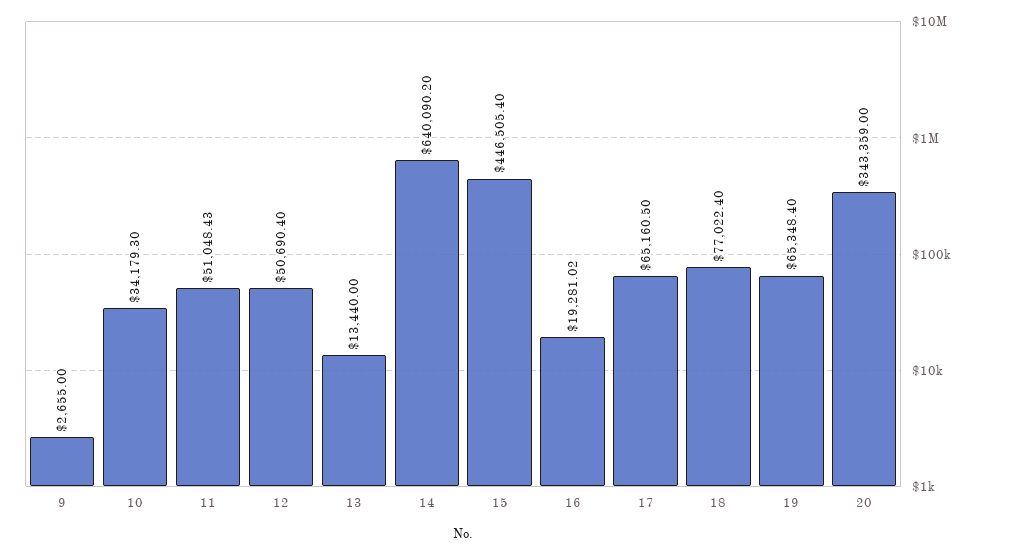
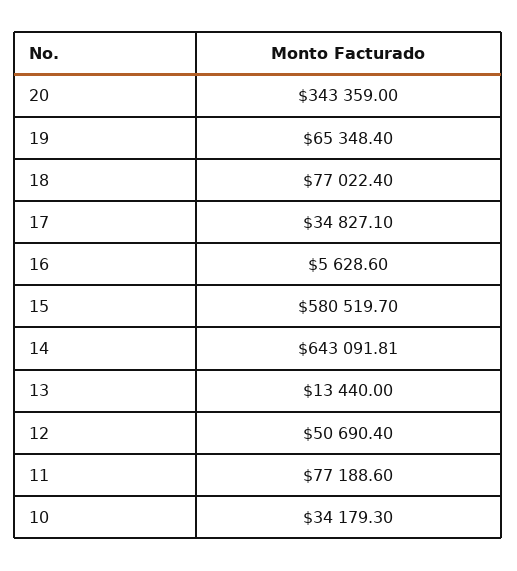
9: 2655 -> none
11: 51048.43 -> 77188.6
14: 640090.2 -> 643091.81
15: 446505.4 -> 580519.7
16: 19281.02 -> 5628.6
17: 65160.5 -> 34827.1

